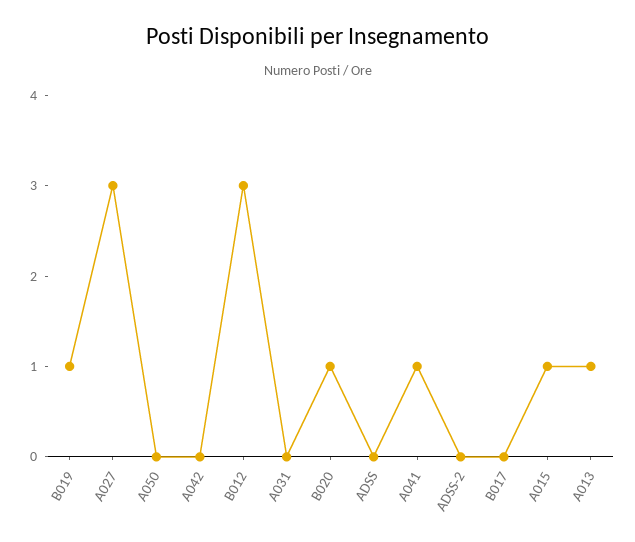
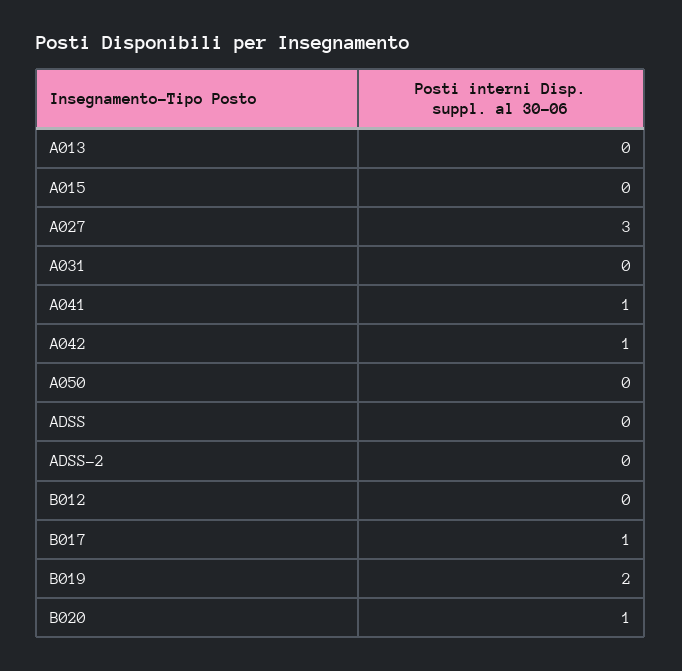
B019: 1 -> 2
A042: 0 -> 1
B012: 3 -> 0
B017: 0 -> 1
A015: 1 -> 0
A013: 1 -> 0

